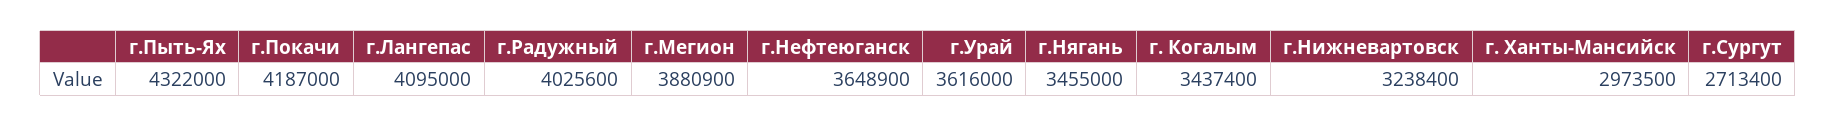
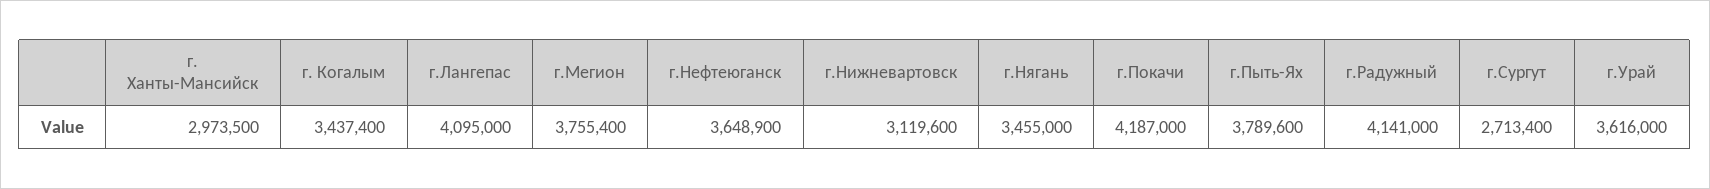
г.Пыть-Ях: 4322000 -> 3789600
г.Радужный: 4025600 -> 4141000
г.Мегион: 3880900 -> 3755400
г.Нижневартовск: 3238400 -> 3119600

